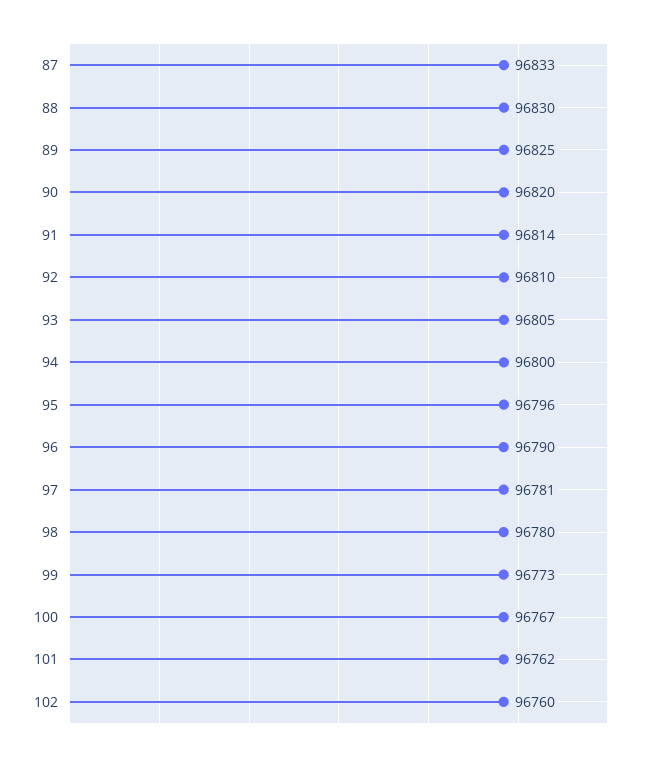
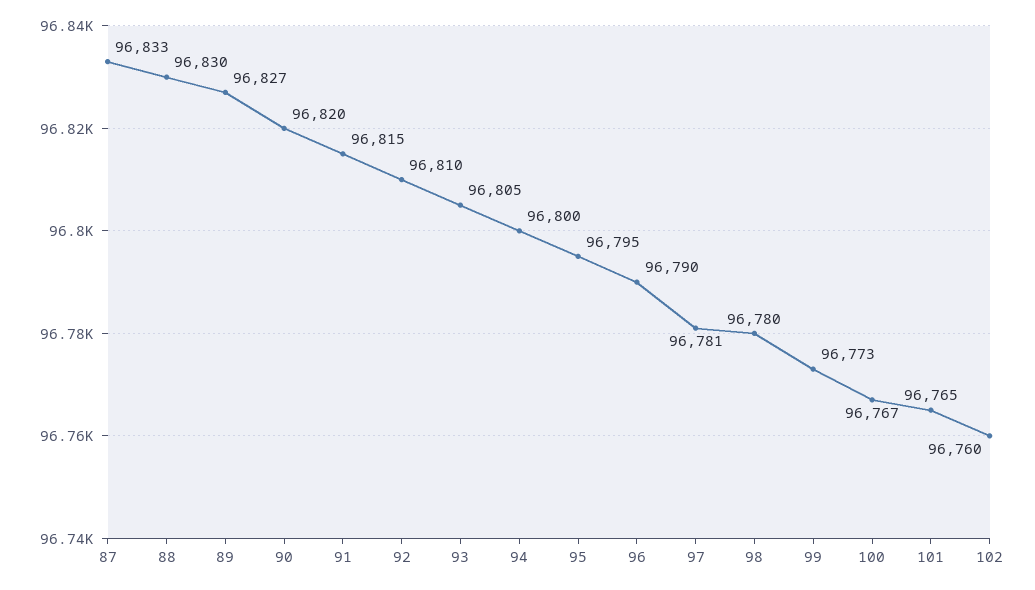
89: 96825 -> 96827
91: 96814 -> 96815
95: 96796 -> 96795
101: 96762 -> 96765

